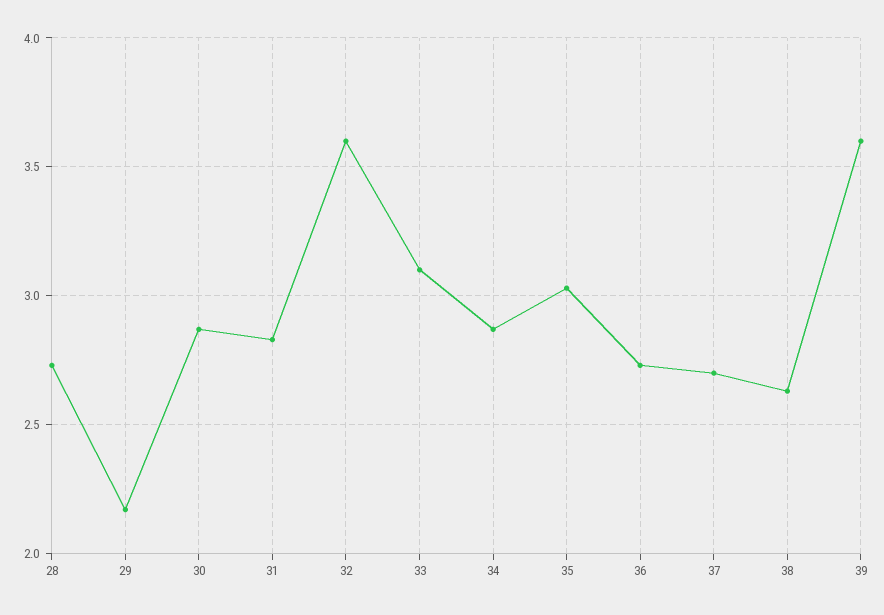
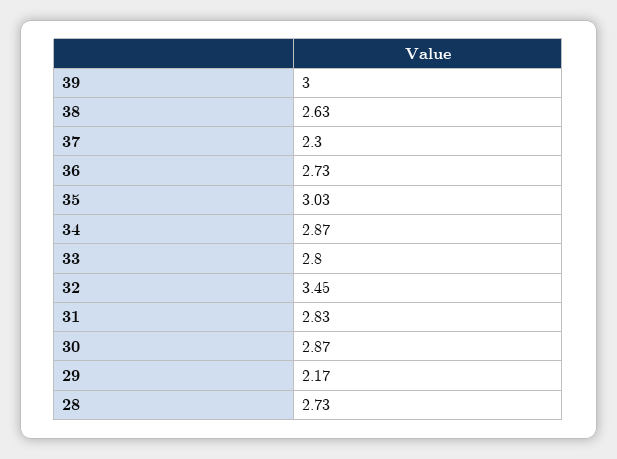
32: 3.6 -> 3.45
33: 3.1 -> 2.8
37: 2.7 -> 2.3
39: 3.6 -> 3

